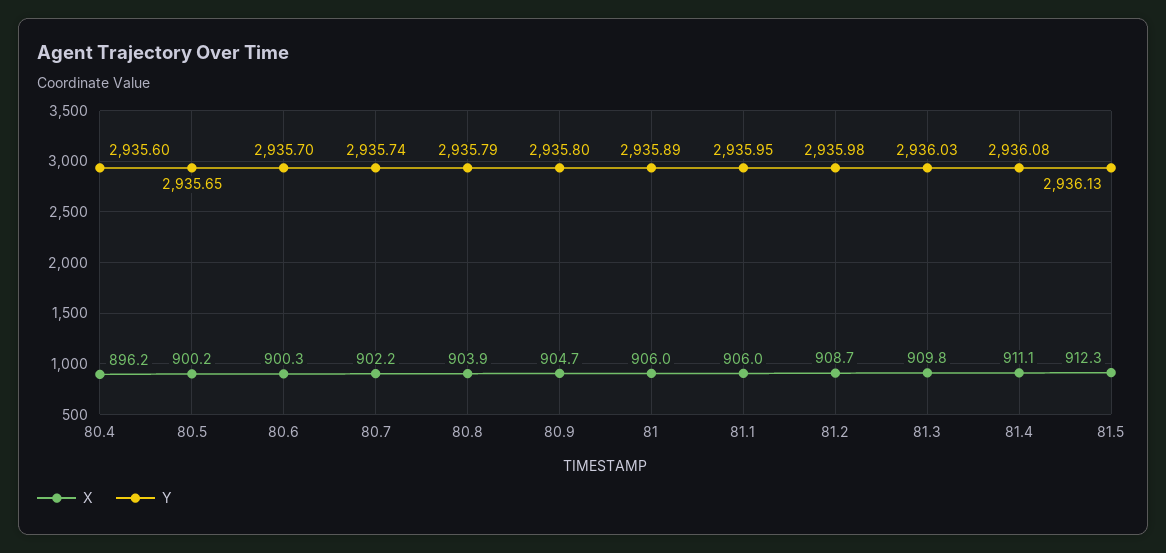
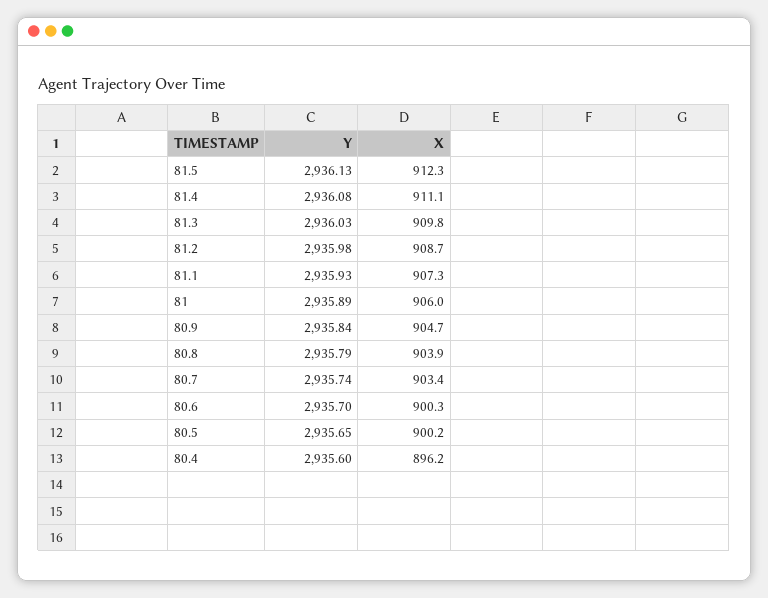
X, 80.7: 902.2 -> 903.4
Y, 80.9: 2935.8 -> 2935.84
X, 81.1: 906 -> 907.3
Y, 81.1: 2935.95 -> 2935.93

